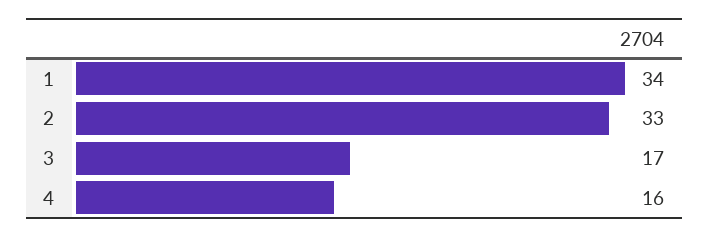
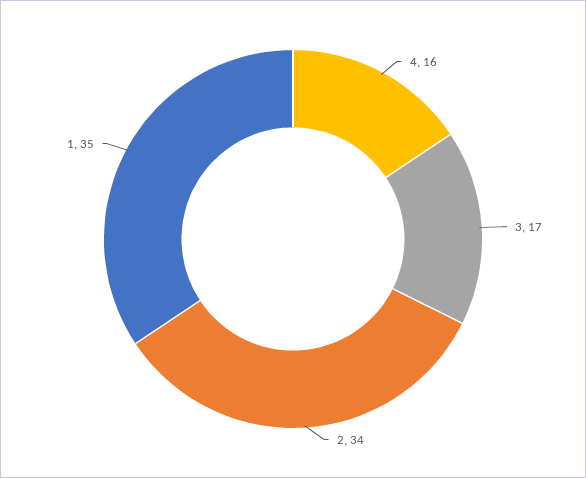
1: 34 -> 35
2: 33 -> 34

